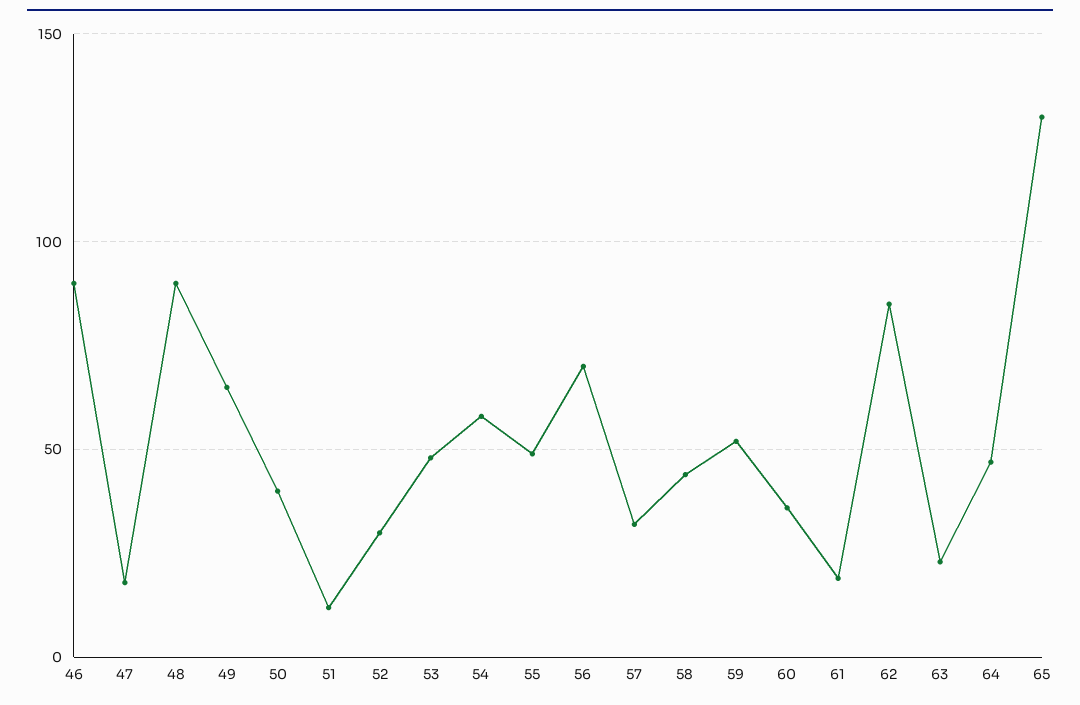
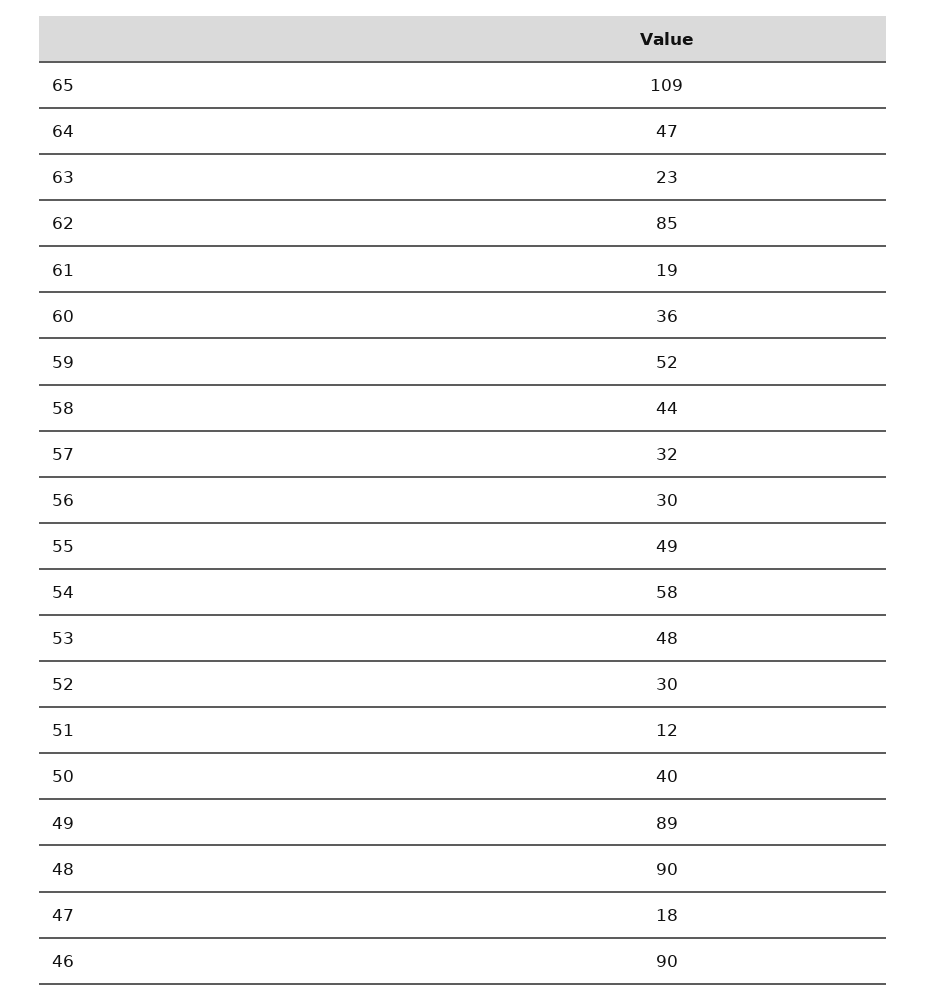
49: 65 -> 89
56: 70 -> 30
65: 130 -> 109

